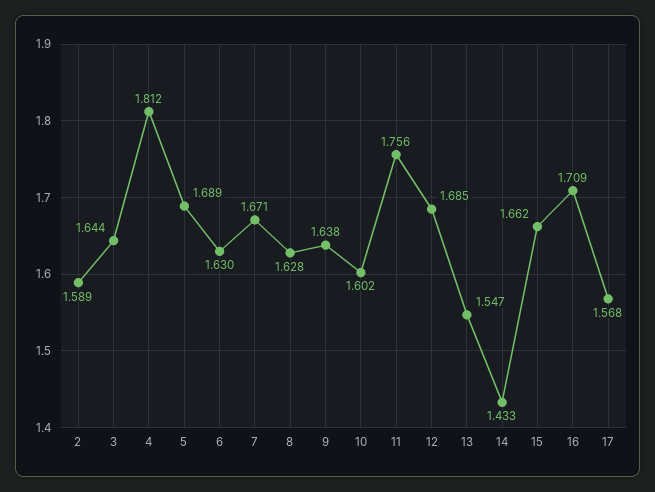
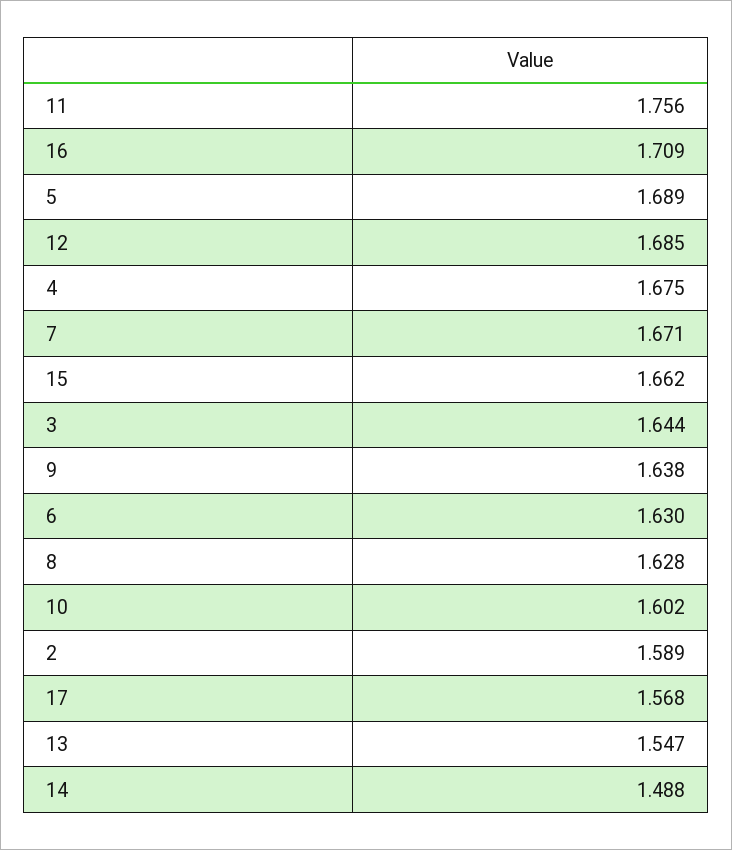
4: 1.812 -> 1.675
14: 1.433 -> 1.488

